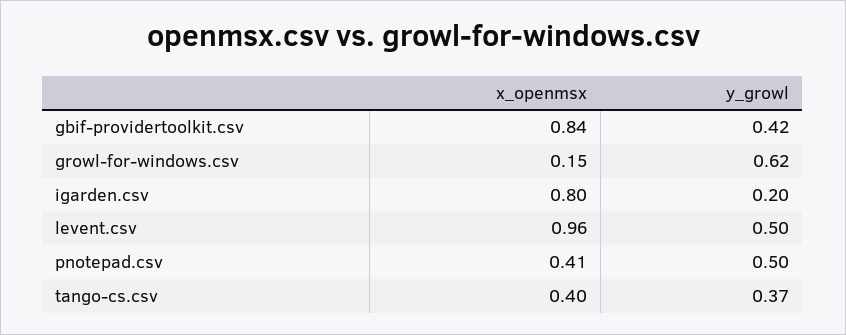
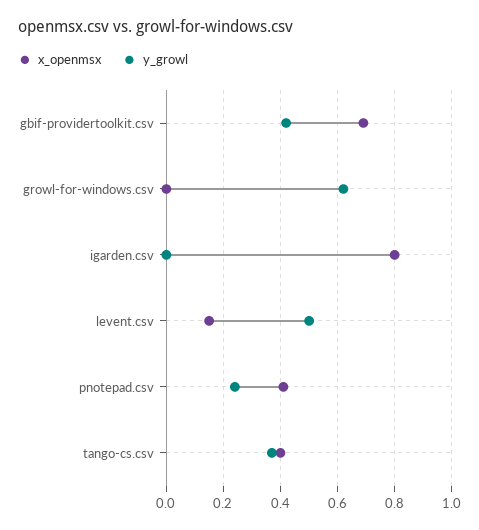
x_openmsx, gbif-providertoolkit.csv: 0.84 -> 0.7
x_openmsx, growl-for-windows.csv: 0.15 -> 0
y_growl, igarden.csv: 0.2 -> 0
x_openmsx, levent.csv: 0.96 -> 0.15
y_growl, pnotepad.csv: 0.5 -> 0.25

